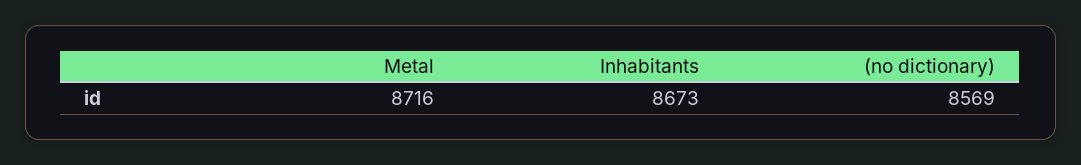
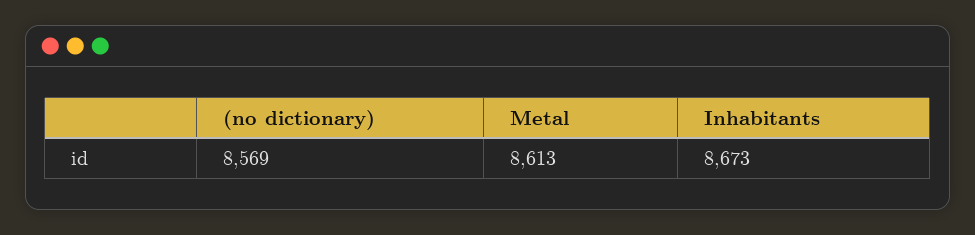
Metal: 8716 -> 8613

